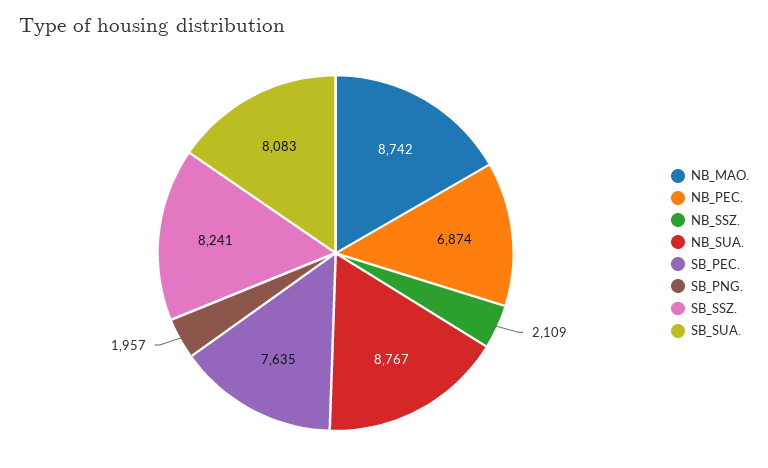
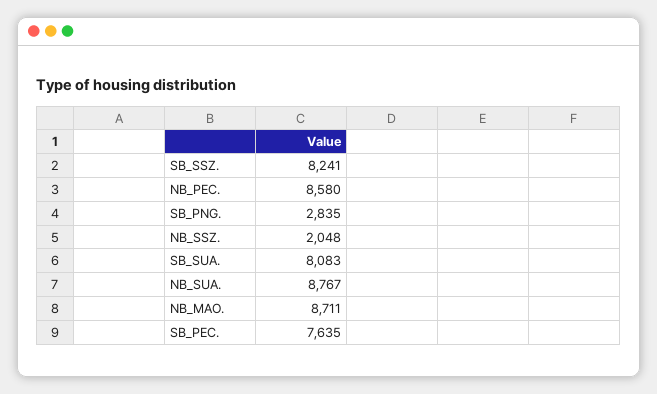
NB_MAO.: 8742 -> 8711
NB_PEC.: 6874 -> 8580
NB_SSZ.: 2109 -> 2048
SB_PNG.: 1957 -> 2835

